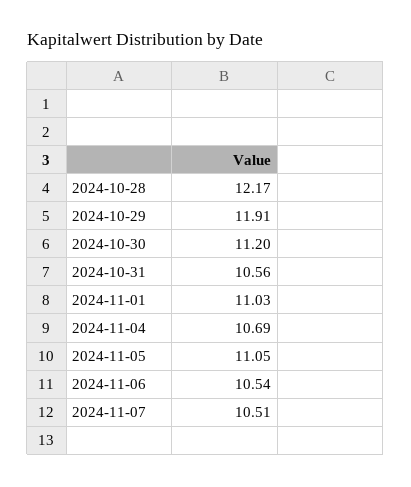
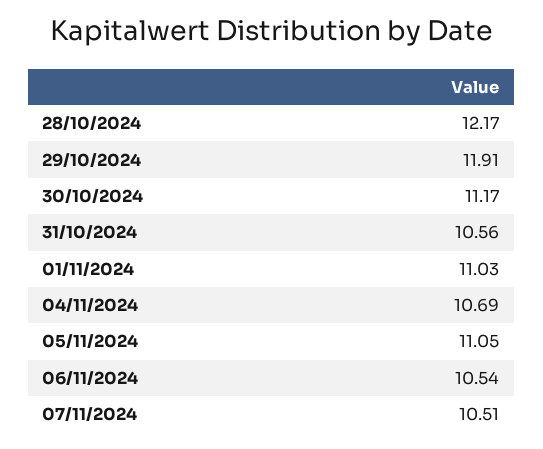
2024-10-30: 11.2 -> 11.17

